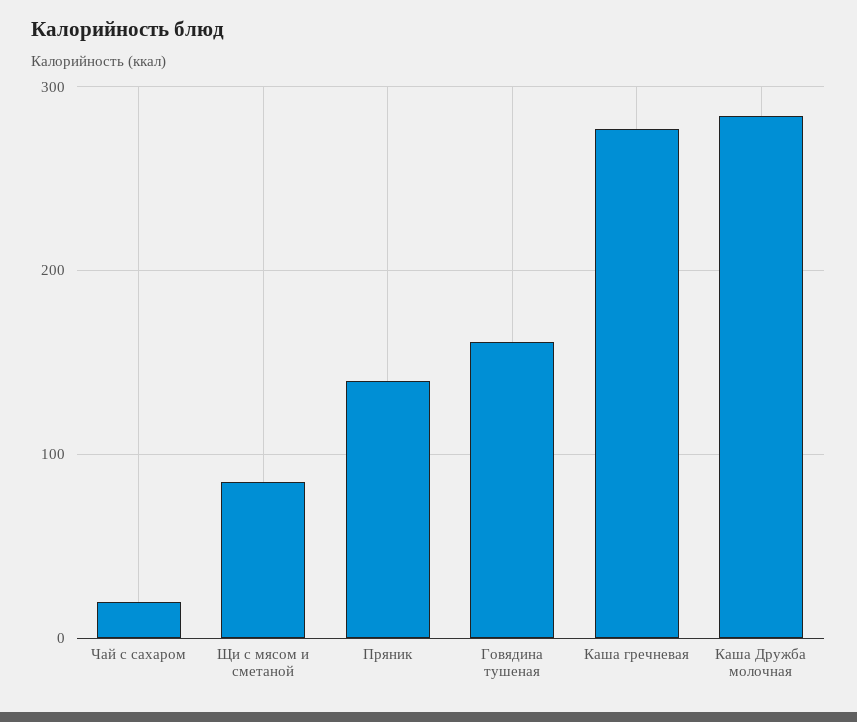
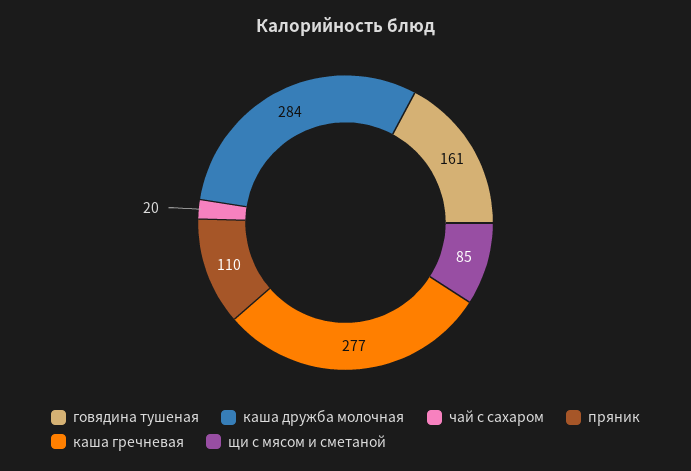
Пряник: 140 -> 110

